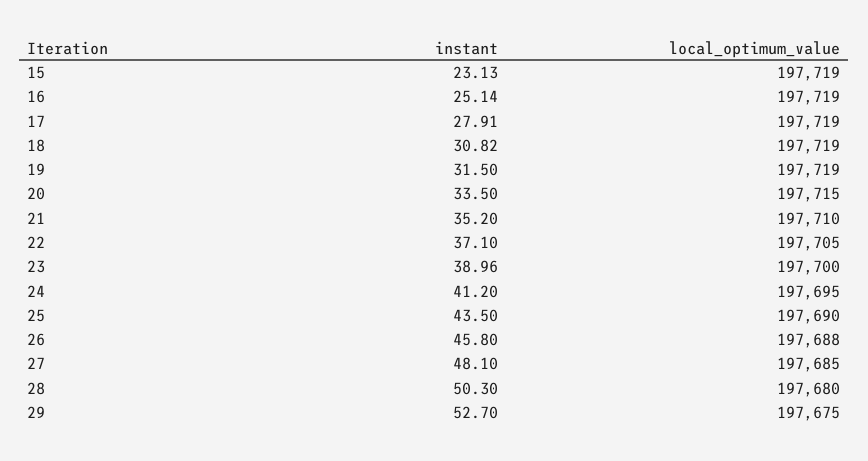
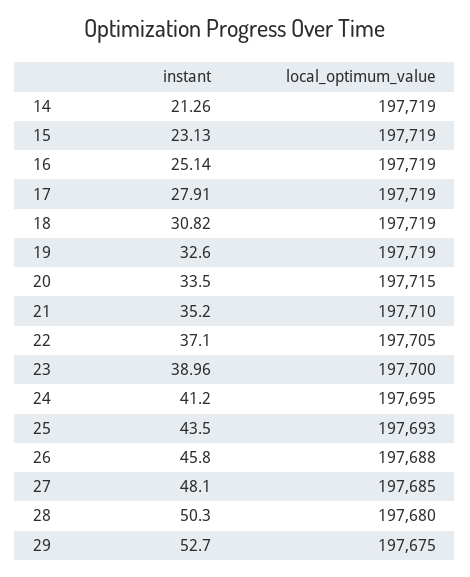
instant, 19: 31.5 -> 32.6
local_optimum_value, 25: 197690 -> 197693
instant, 14: none -> 21.26
local_optimum_value, 14: none -> 197719

